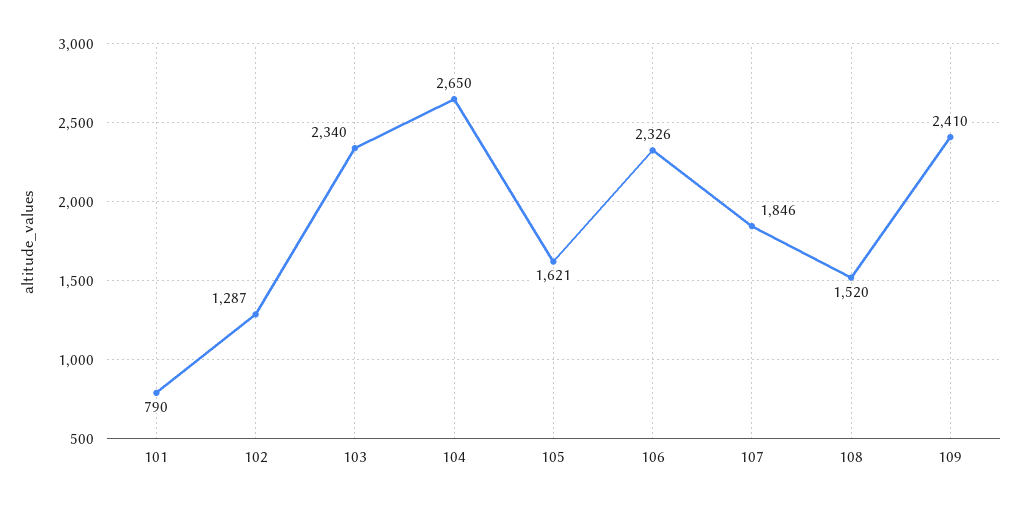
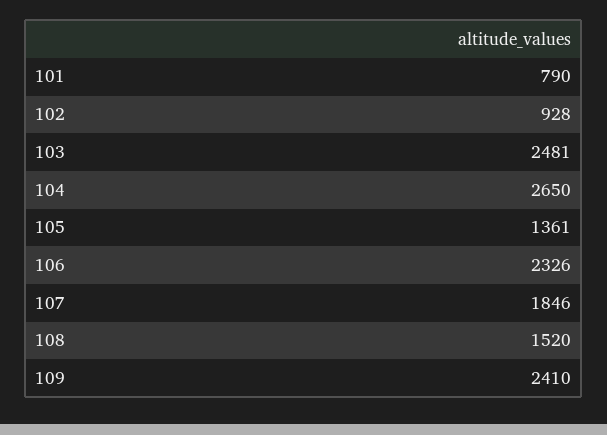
102: 1287 -> 928
103: 2340 -> 2481
105: 1621 -> 1361

